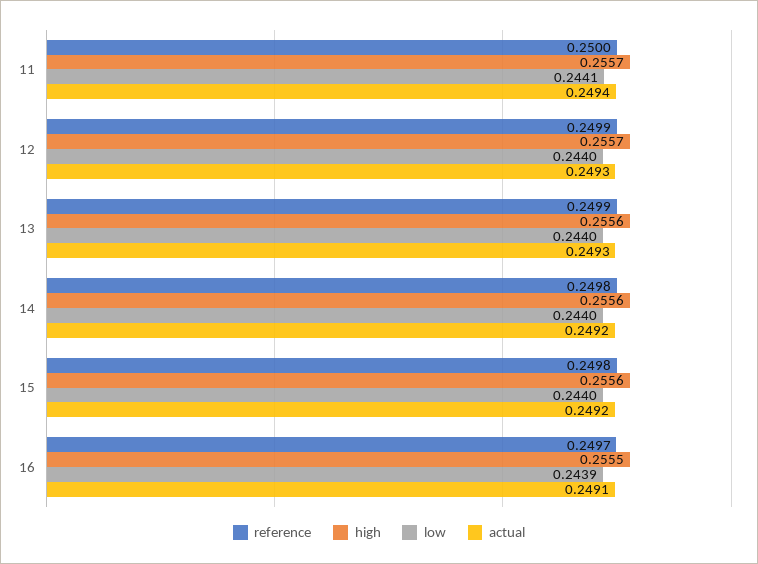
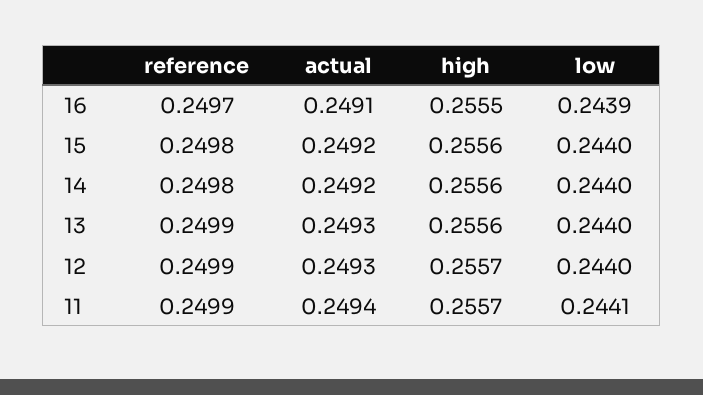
reference, 11: 0.25 -> 0.2499

